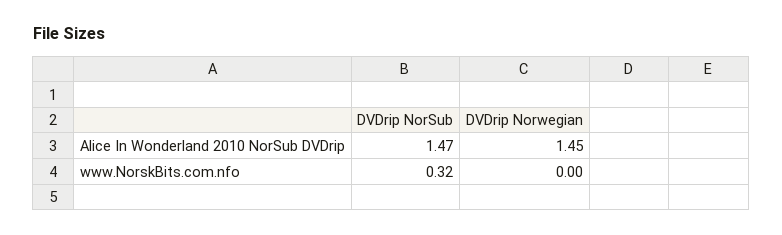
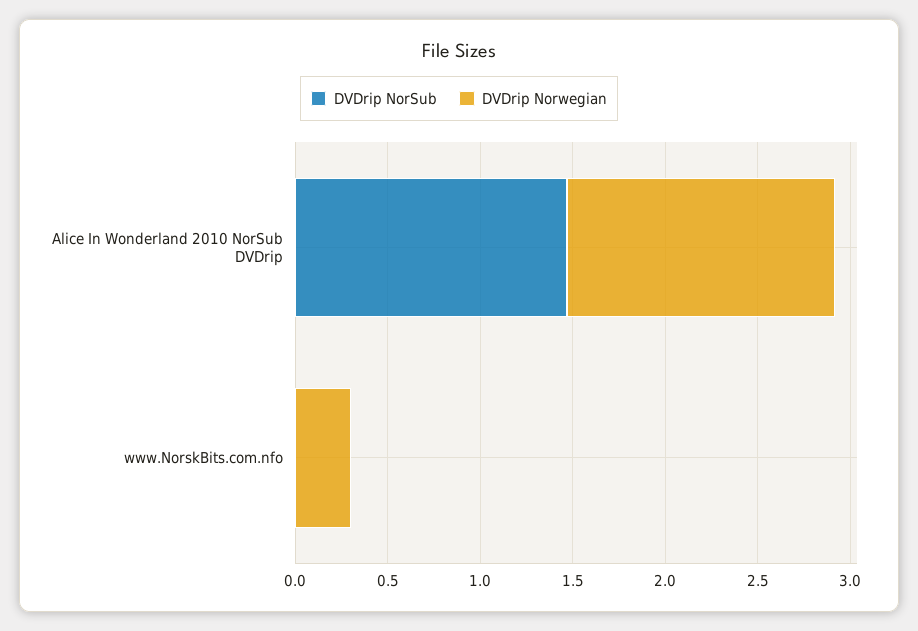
DVDrip NorSub, www.NorskBits.com.nfo: 0.32 -> 0
DVDrip Norwegian, www.NorskBits.com.nfo: 0 -> 0.3

